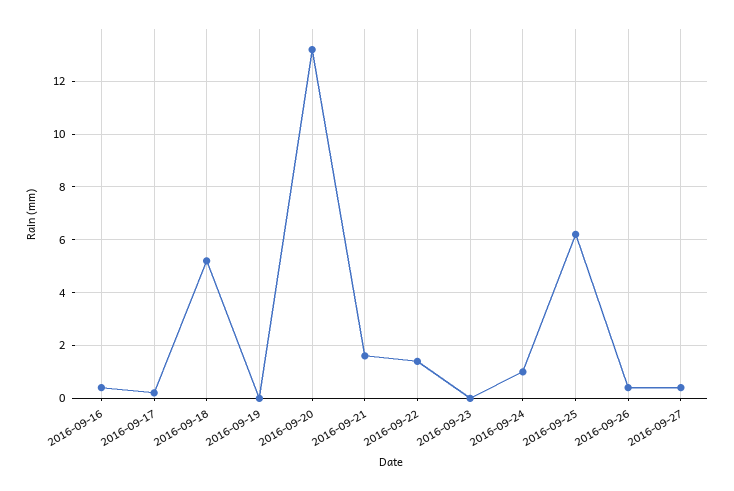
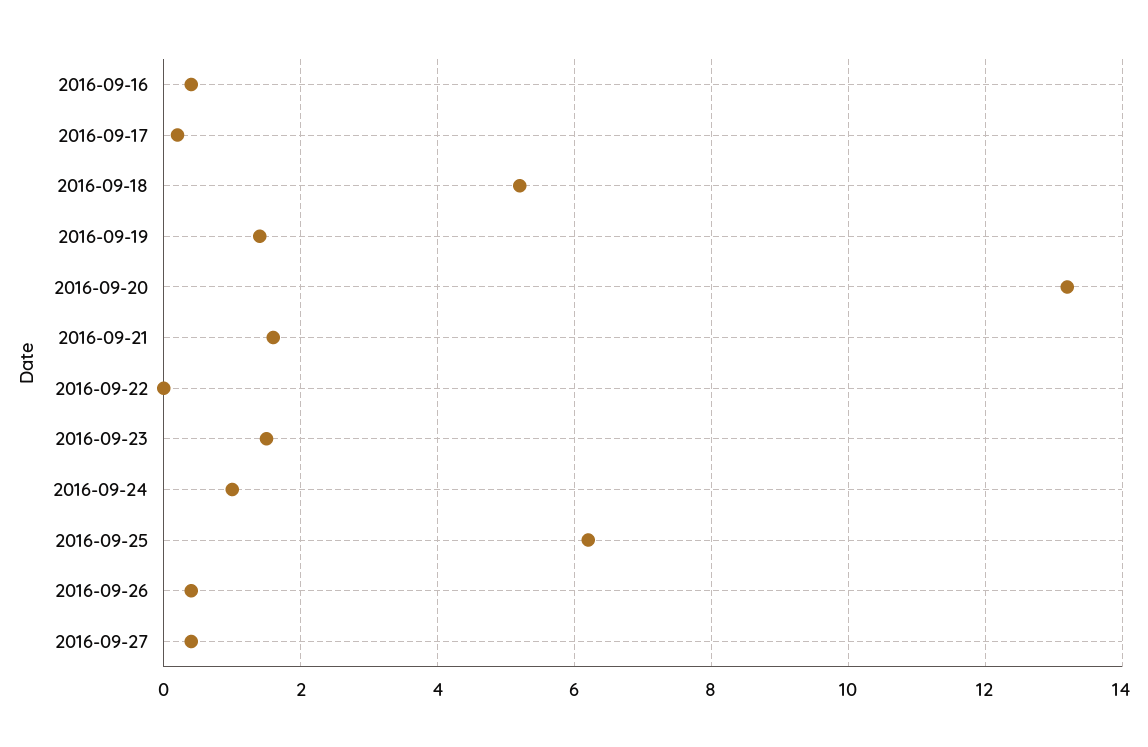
2016-09-19: 0 -> 1.5
2016-09-22: 1.5 -> 0
2016-09-23: 0 -> 1.5

